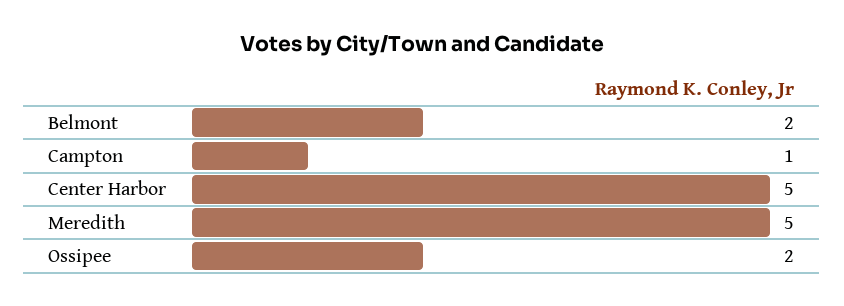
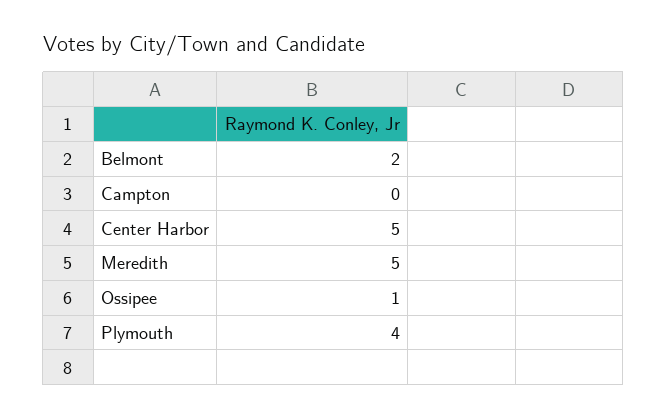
Campton: 1 -> 0
Ossipee: 2 -> 1
Plymouth: none -> 4

